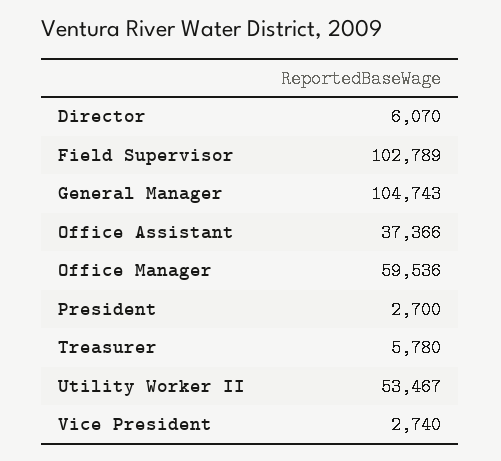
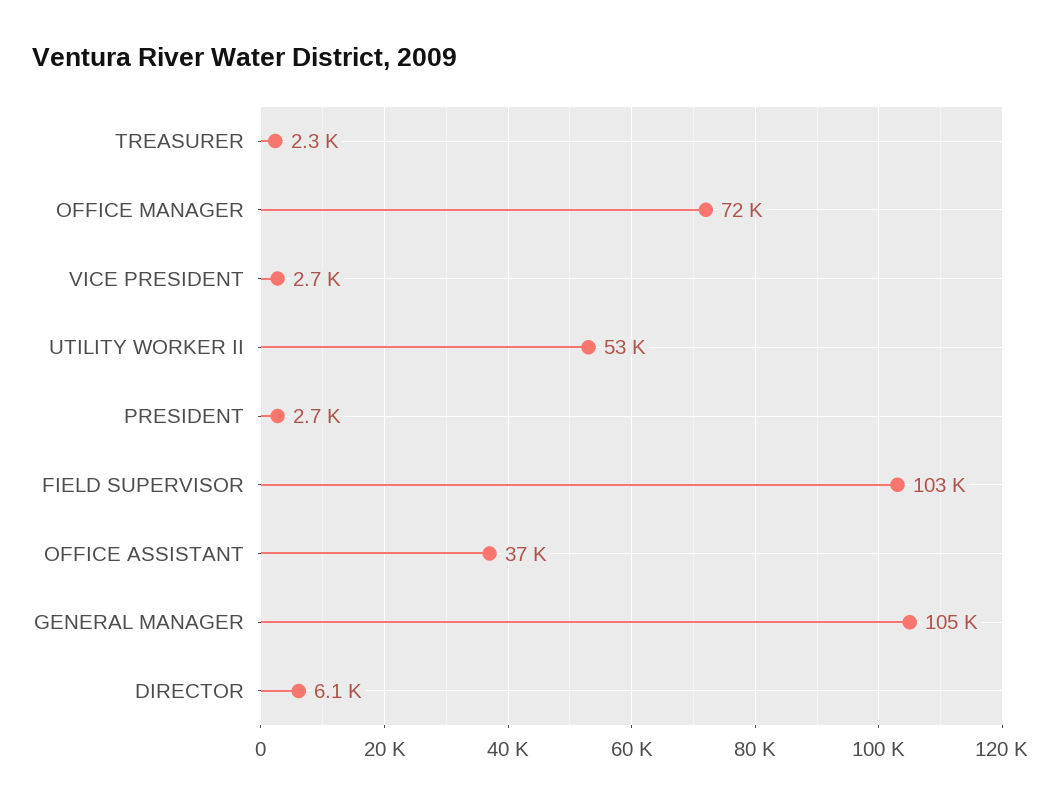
Office Manager: 59536 -> 72000
Treasurer: 5780 -> 2300

